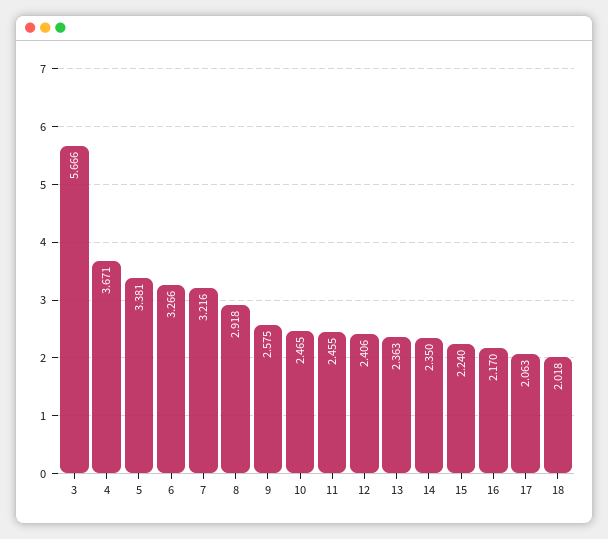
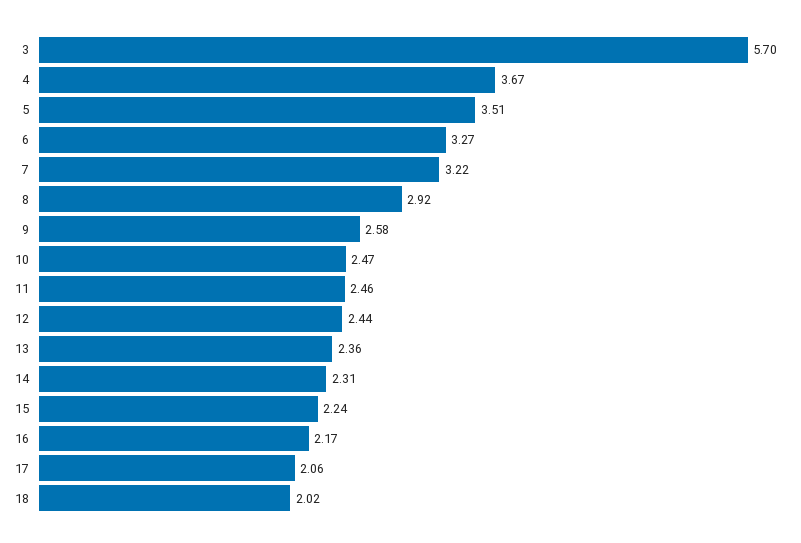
3: 5.666 -> 5.7
5: 3.381 -> 3.51
12: 2.406 -> 2.44
14: 2.35 -> 2.31

